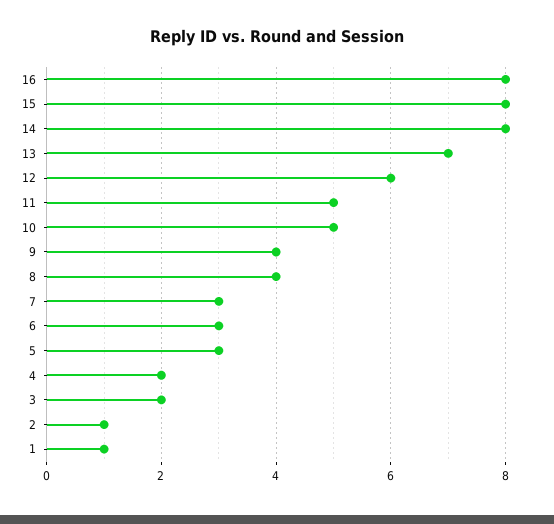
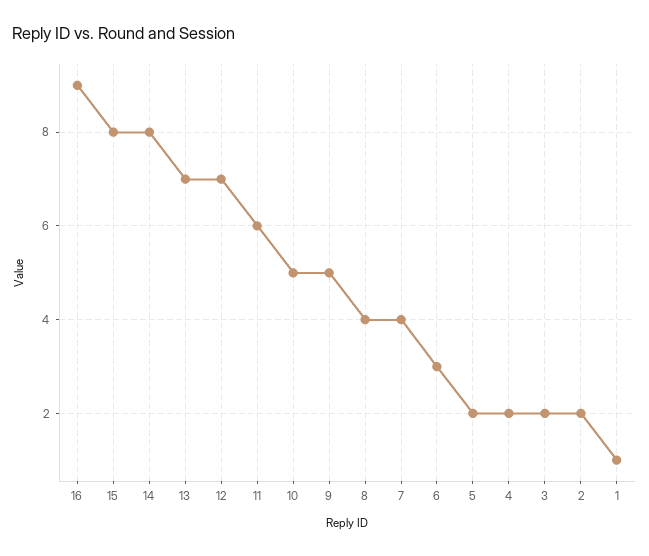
16: 8 -> 9
12: 6 -> 7
11: 5 -> 6
9: 4 -> 5
7: 3 -> 4
5: 3 -> 2
2: 1 -> 2

